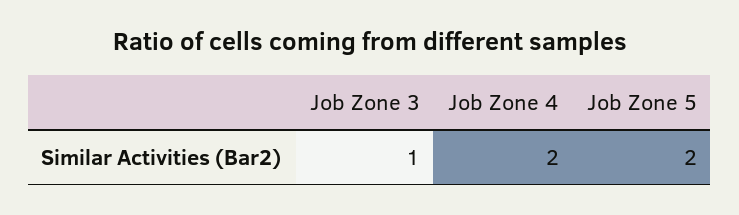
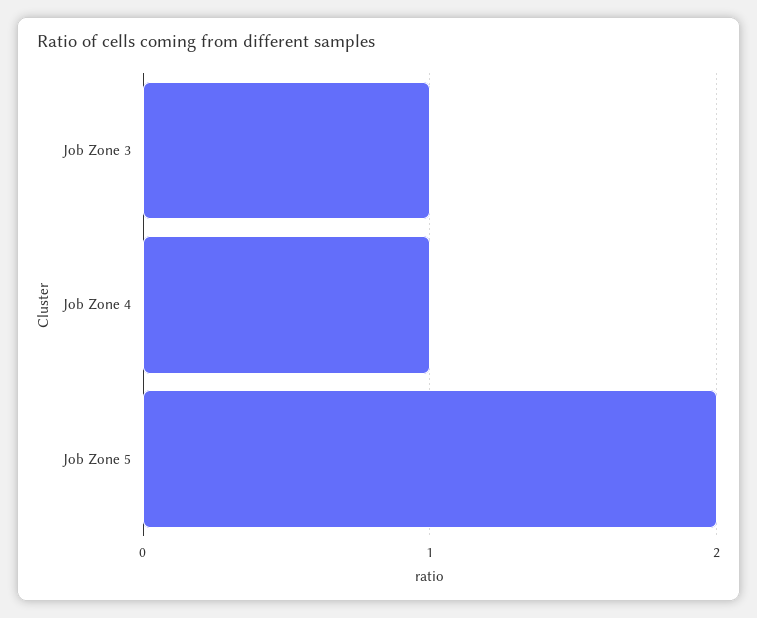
Job Zone 4: 2 -> 1

